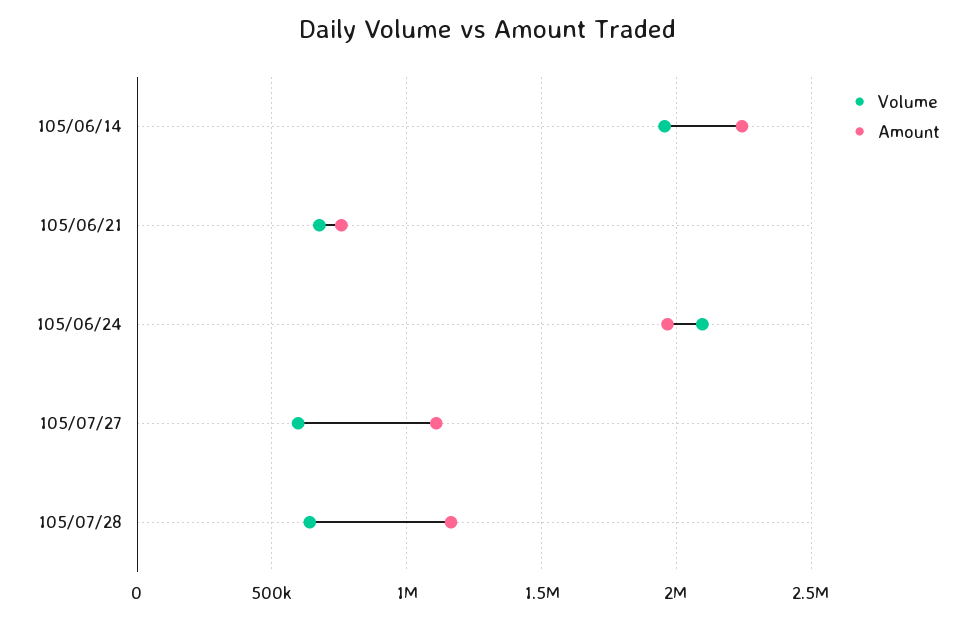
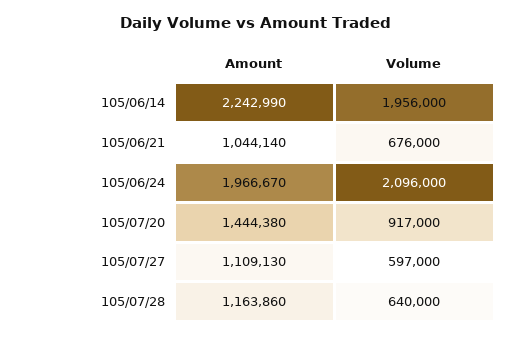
Amount, 105/06/21: 750000 -> 1044140
Amount, 105/07/20: none -> 1444380
Volume, 105/07/20: none -> 917000

